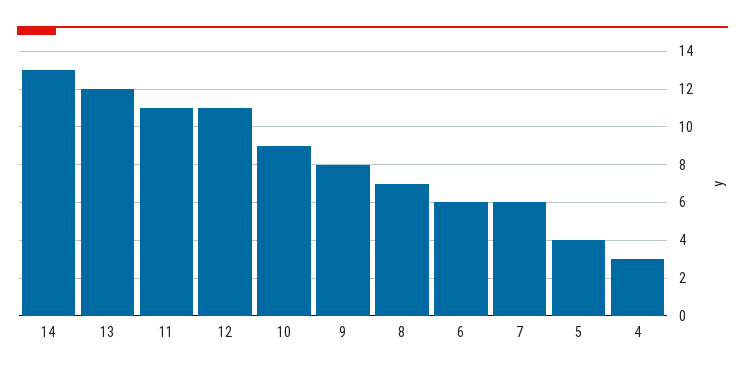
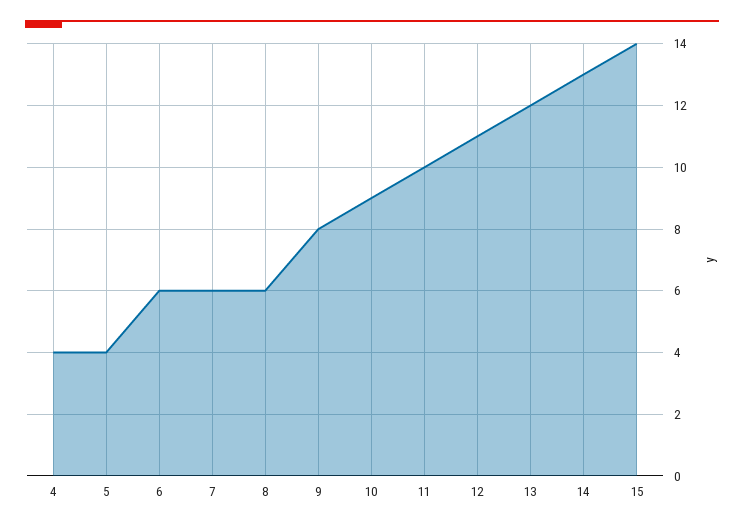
11: 11 -> 10
8: 7 -> 6
4: 3 -> 4
15: none -> 14

